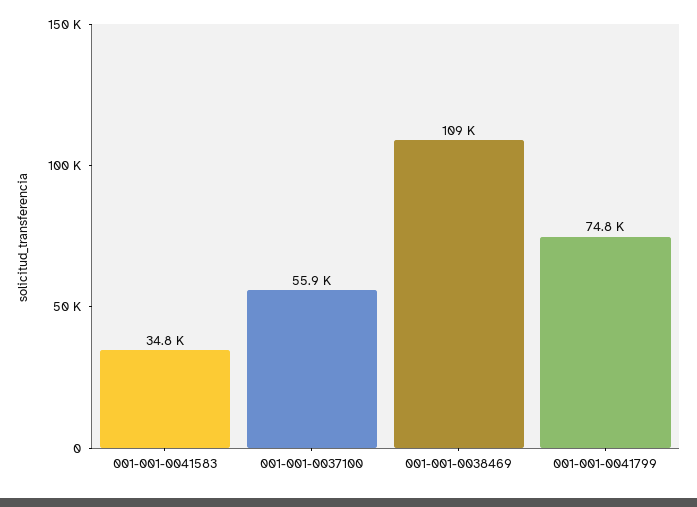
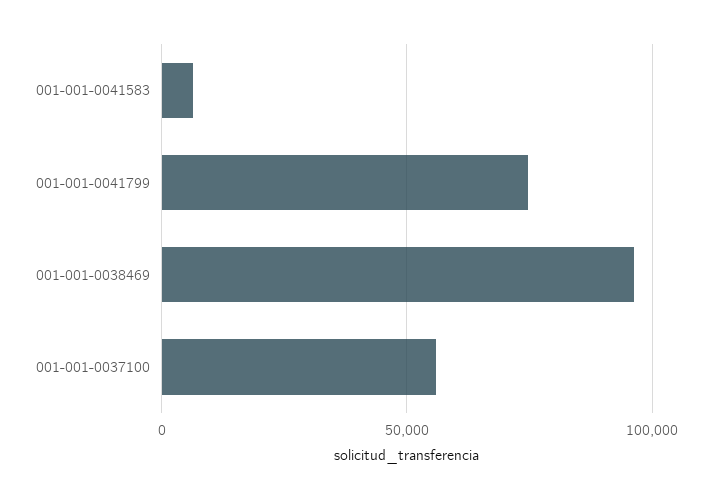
001-001-0041583: 34800 -> 5000
001-001-0038469: 109000 -> 95000

